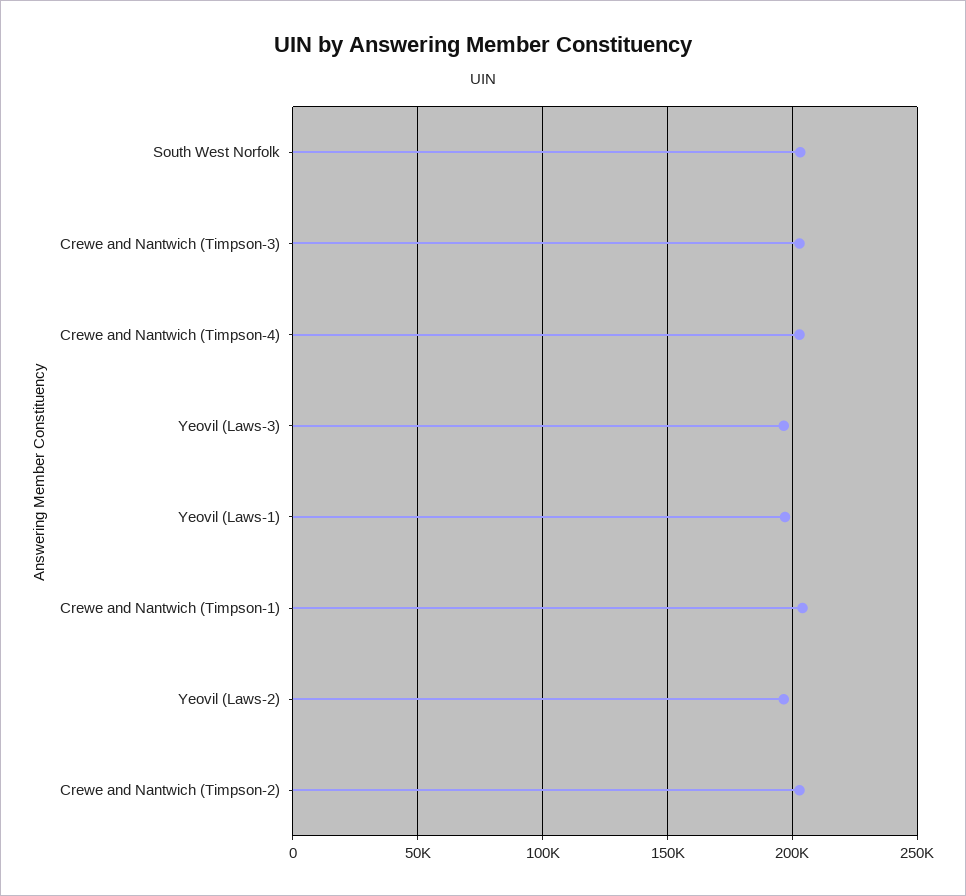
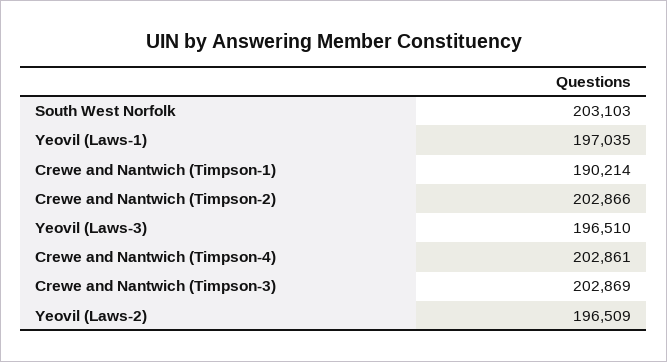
Crewe and Nantwich (Timpson-1): 205000 -> 190214

